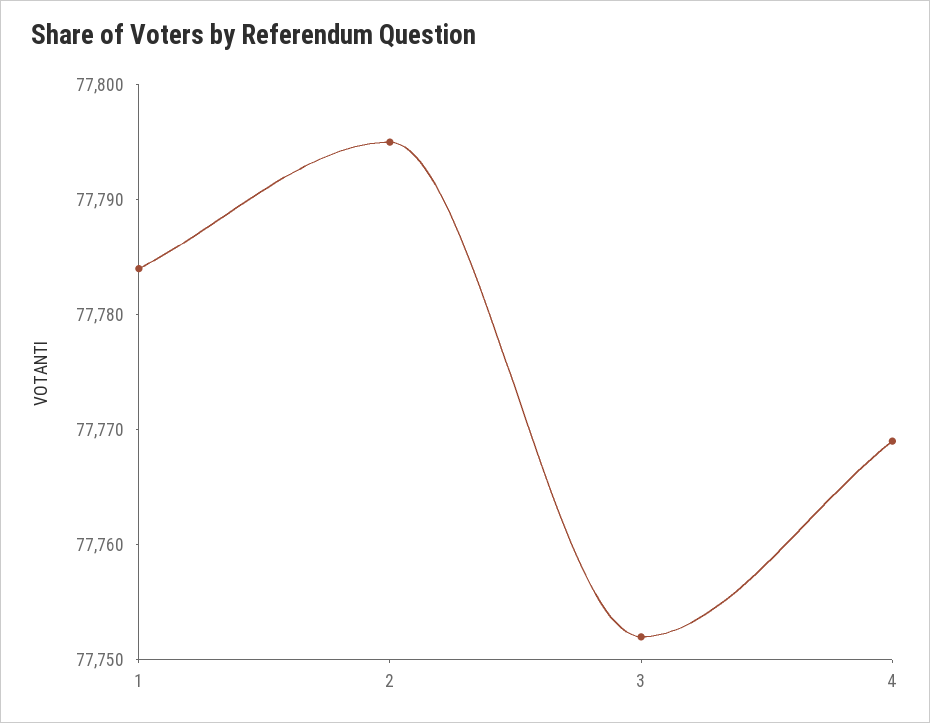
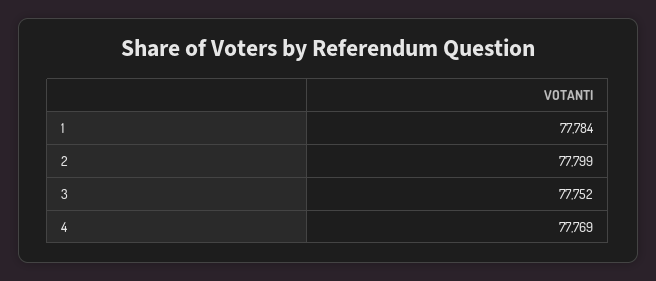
2: 77795 -> 77799

